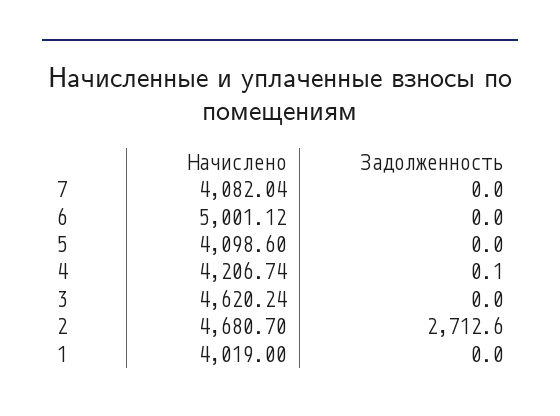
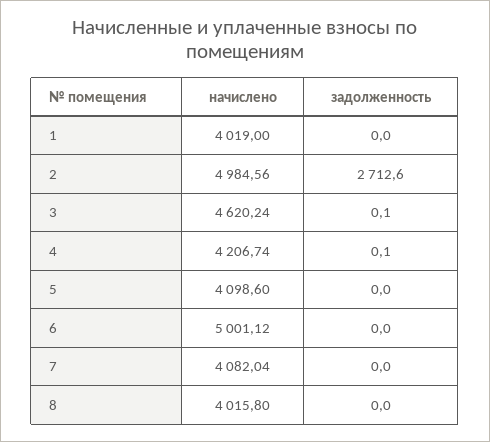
Задолженность, 3: 0 -> 0.1
Начислено, 2: 4680.7 -> 4984.56
Начислено, 8: none -> 4015.8
Задолженность, 8: none -> 0

